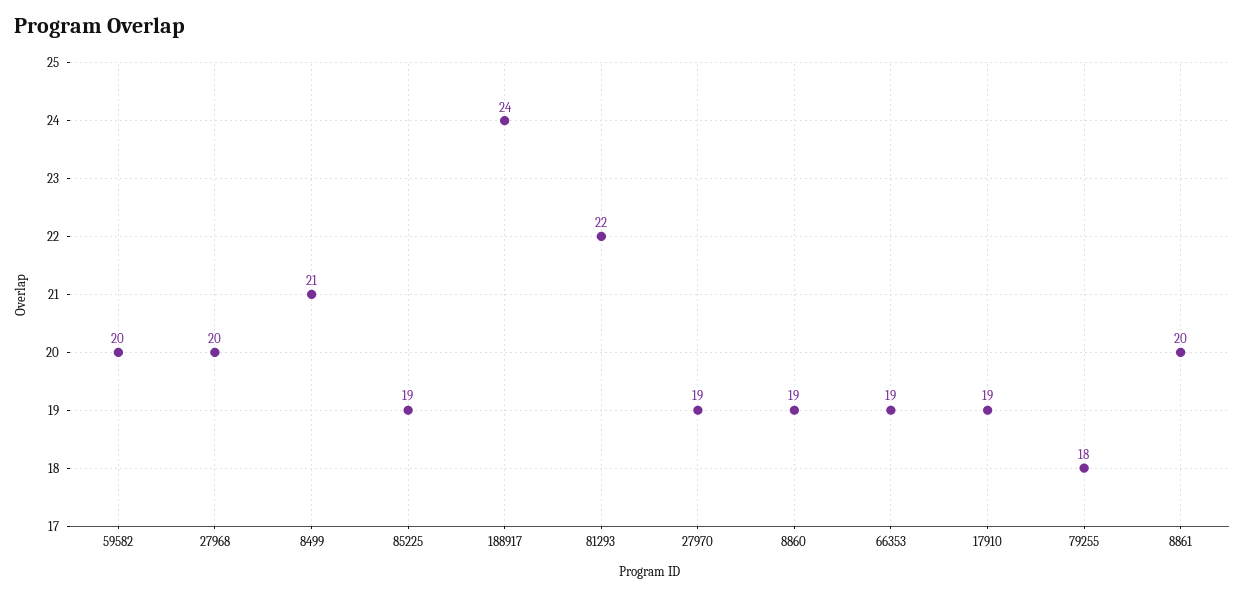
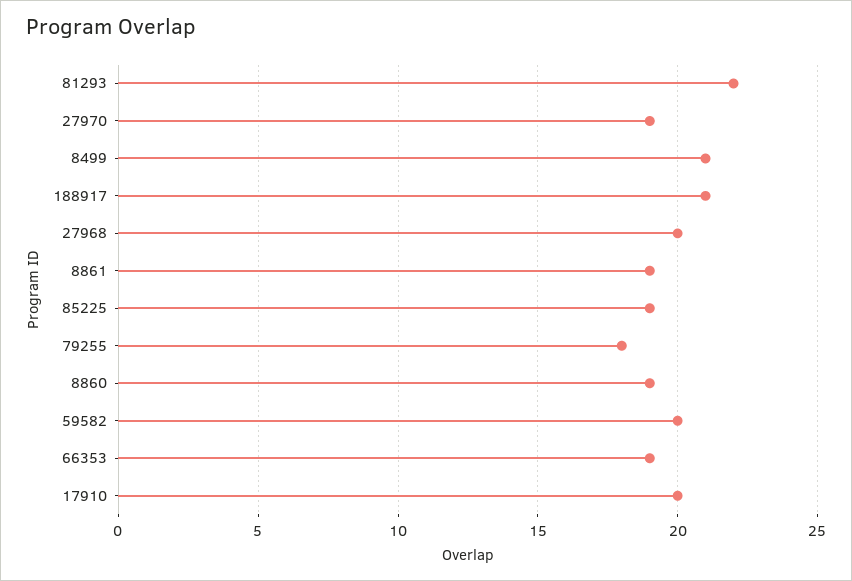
188917: 24 -> 21
17910: 19 -> 20
8861: 20 -> 19

